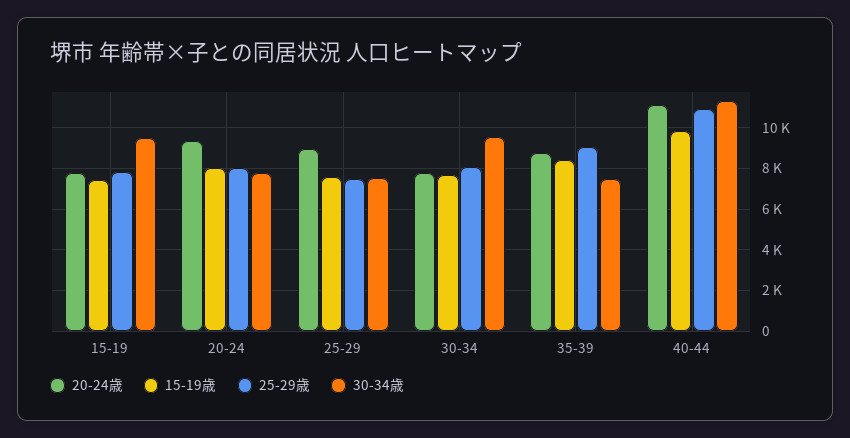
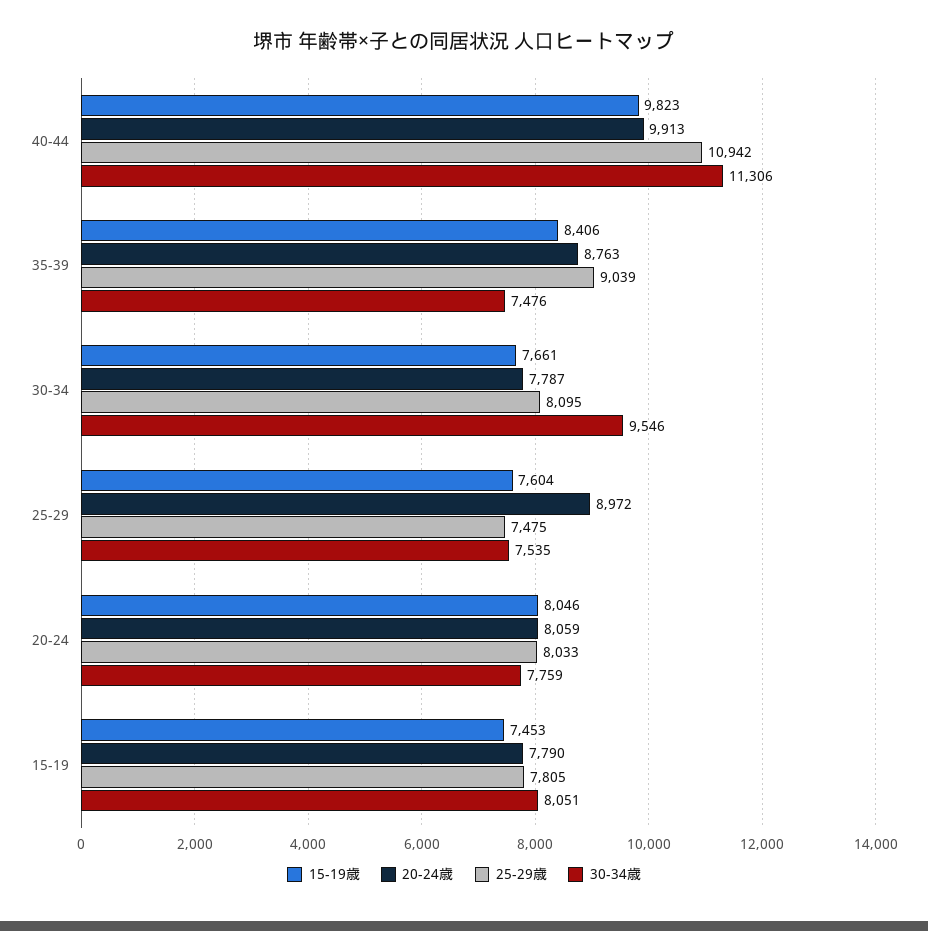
30-34歳, 15-19: 9500 -> 8051
20-24歳, 20-24: 9500 -> 8059
20-24歳, 40-44: 11000 -> 9913

